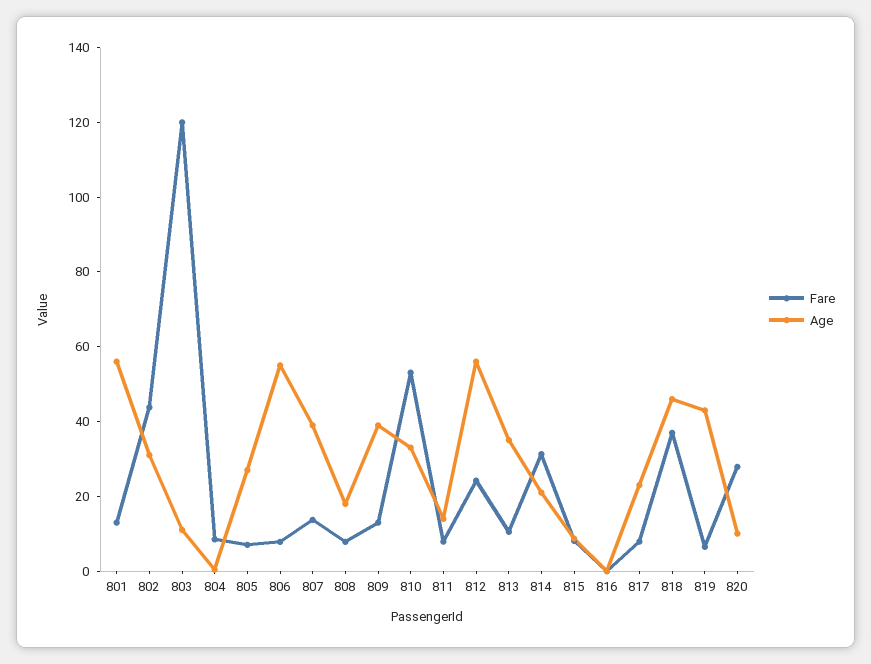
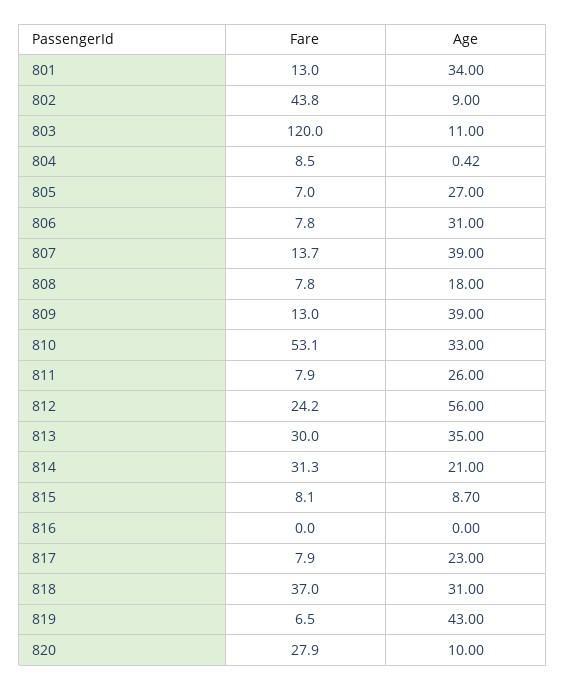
Age, 801: 55 -> 34
Age, 802: 30 -> 9
Age, 806: 55 -> 31
Age, 811: 15 -> 26
Fare, 813: 10 -> 30
Age, 818: 45 -> 31

